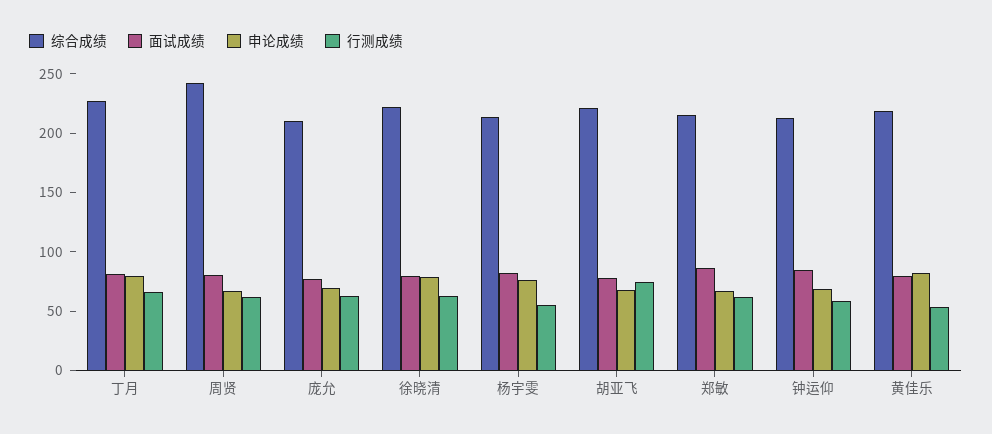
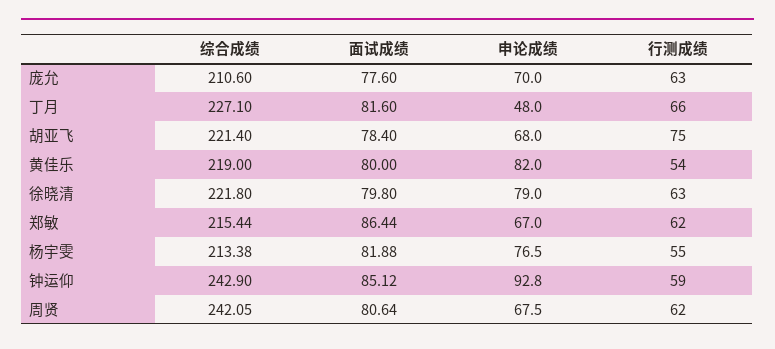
申论成绩, 丁月: 80 -> 48
综合成绩, 钟运仰: 210 -> 242.9
申论成绩, 钟运仰: 70 -> 92.8

